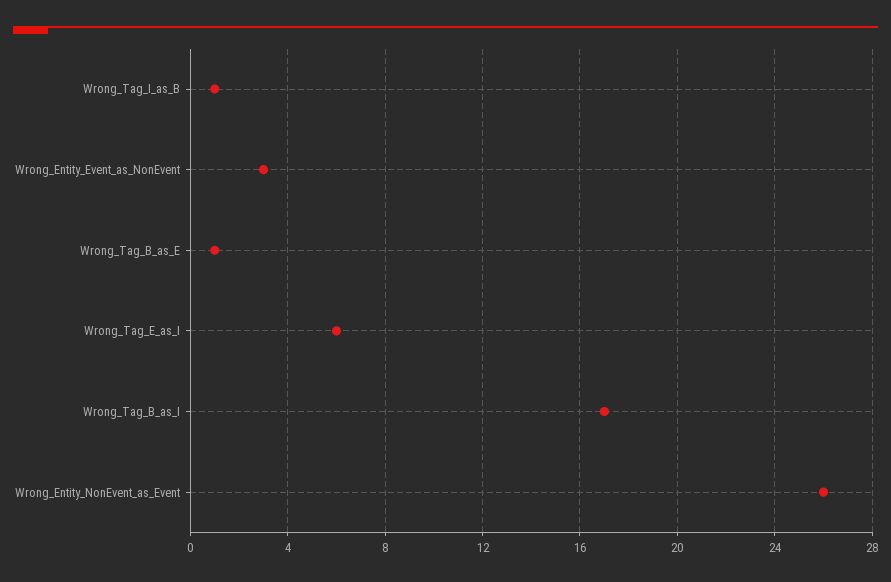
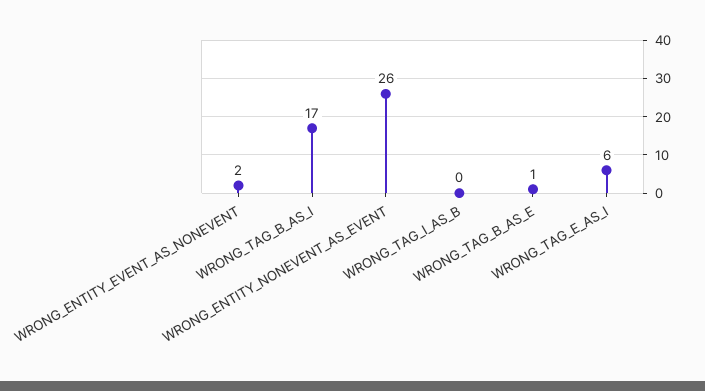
Wrong_Tag_I_as_B: 1 -> 0
Wrong_Entity_Event_as_NonEvent: 3 -> 2

